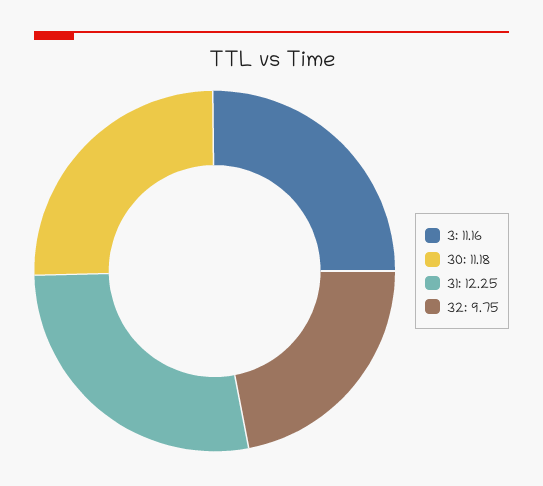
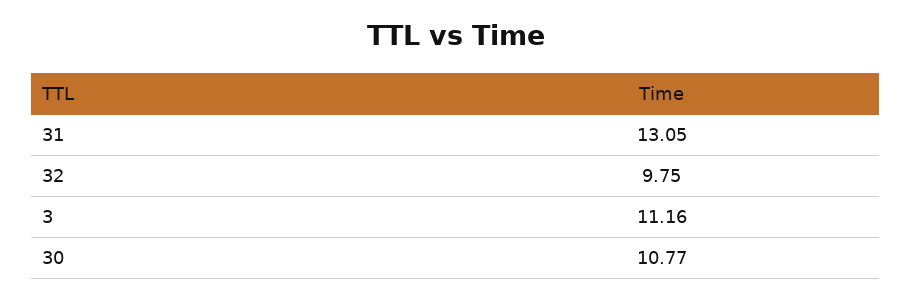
30: 11.18 -> 10.77
31: 12.25 -> 13.05

